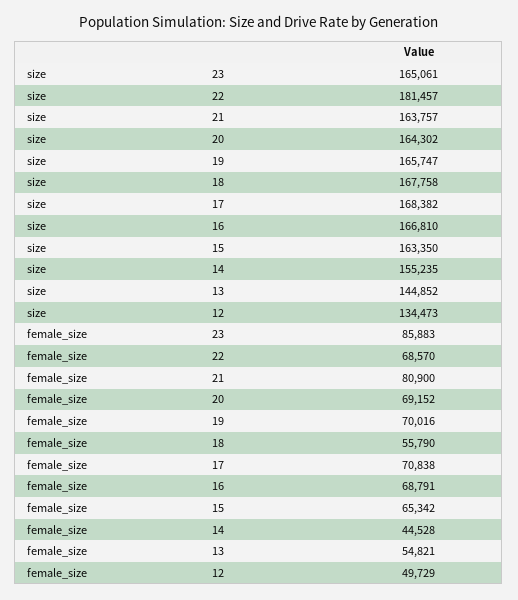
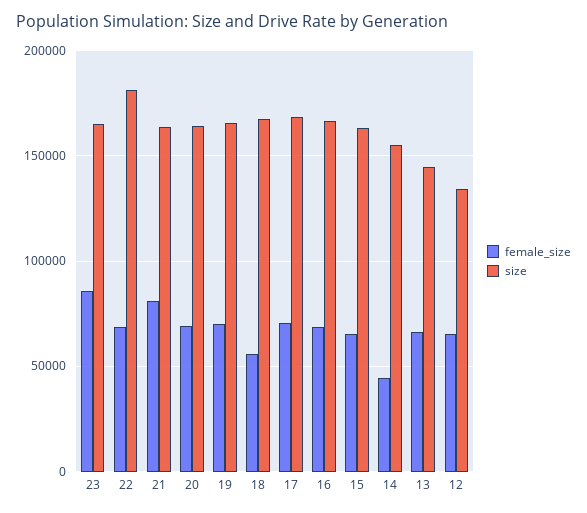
female_size, 13: 54821 -> 65000
female_size, 12: 49729 -> 65000

